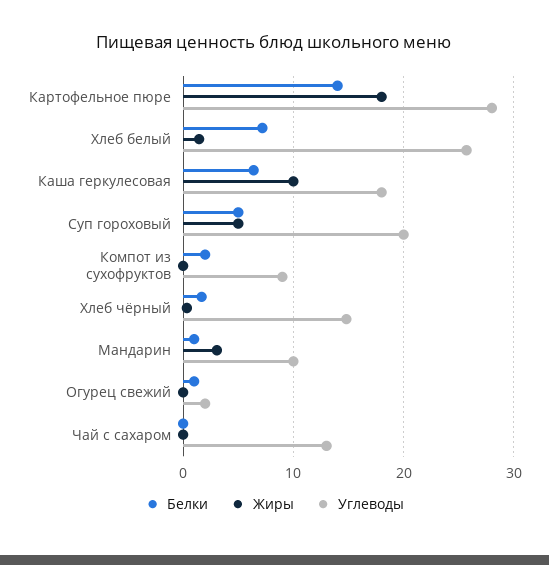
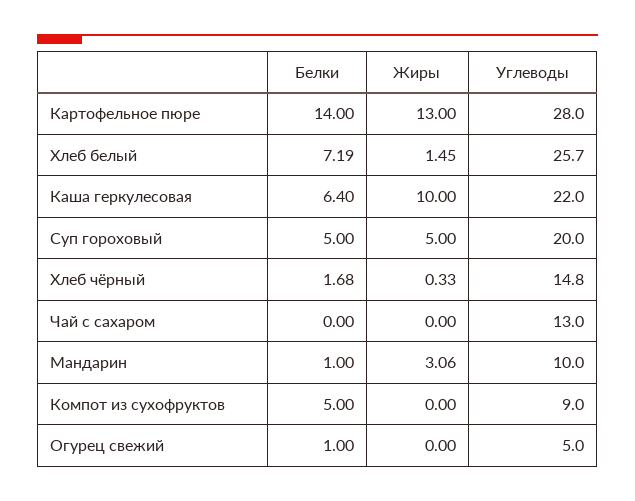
Жиры, Картофельное пюре: 18 -> 13
Углеводы, Каша геркулесовая: 18 -> 22
Белки, Компот из сухофруктов: 2 -> 5
Углеводы, Огурец свежий: 2 -> 5

